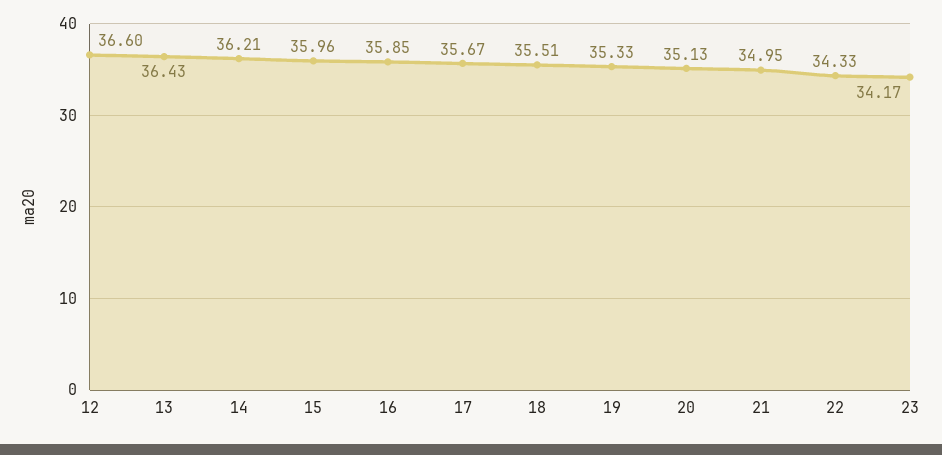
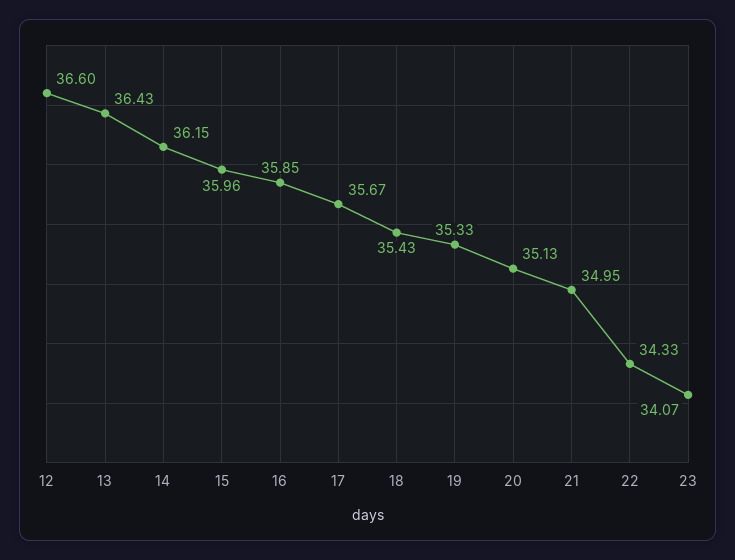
14: 36.21 -> 36.15
18: 35.51 -> 35.43
23: 34.17 -> 34.07

